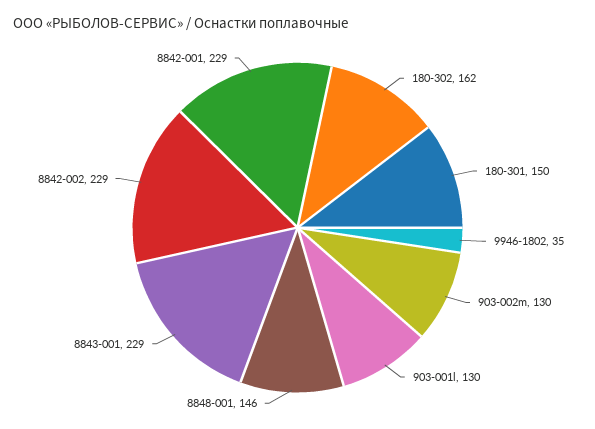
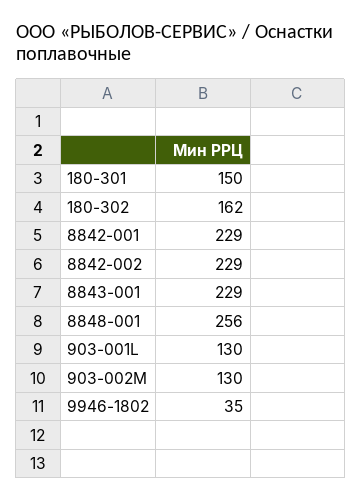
8848-001: 146 -> 256

